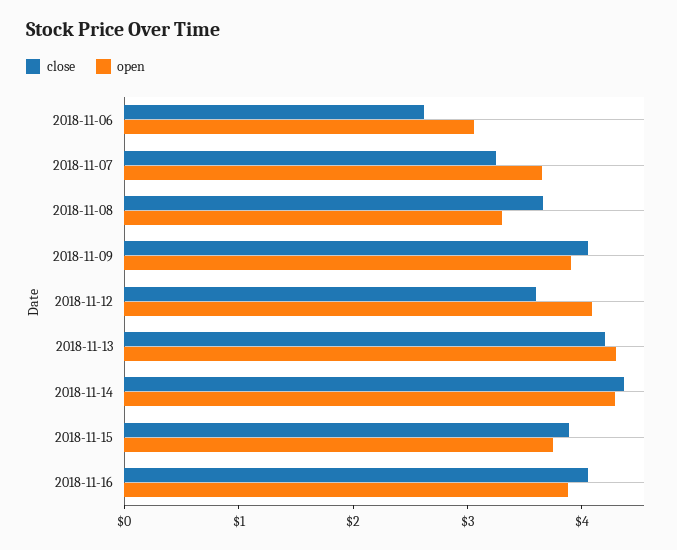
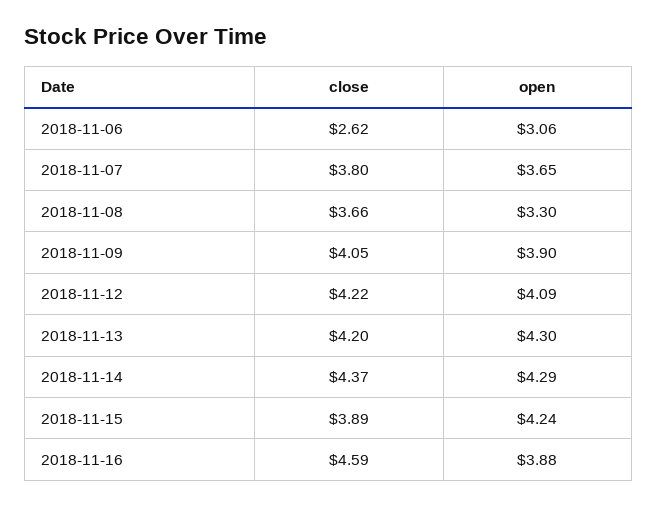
close, 2018-11-07: 3.2 -> 3.8
close, 2018-11-12: 3.6 -> 4.22
open, 2018-11-15: 3.8 -> 4.24
close, 2018-11-16: 4 -> 4.59

